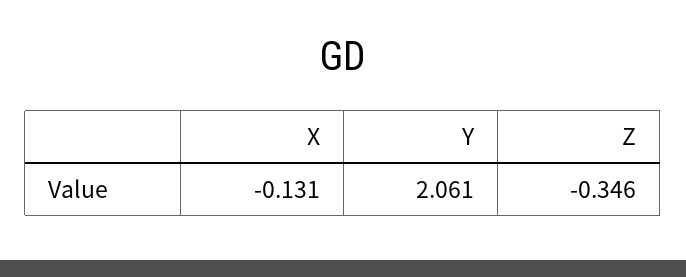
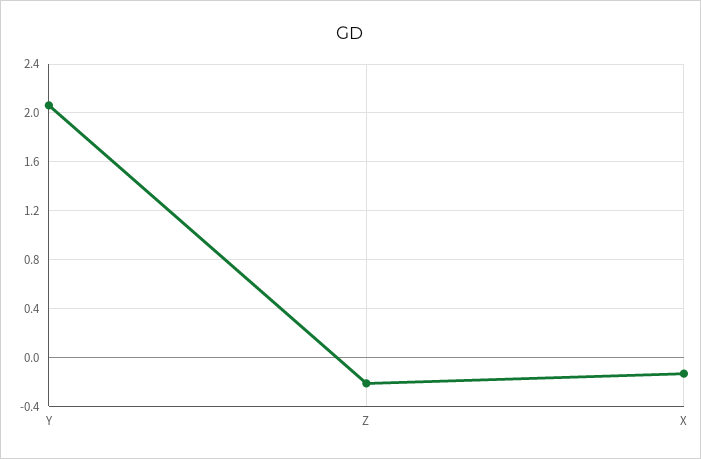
Z: -0.346 -> -0.2

